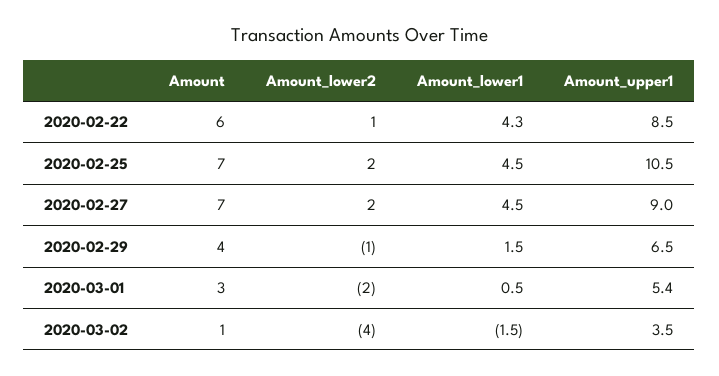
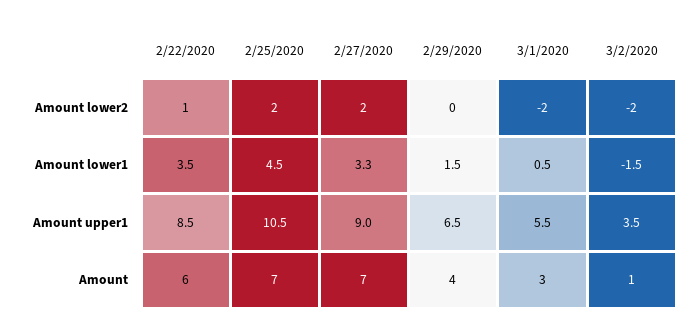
Amount_lower1, 2020-02-22: 4.3 -> 3.5
Amount_lower1, 2020-02-27: 4.5 -> 3.3
Amount_lower2, 2020-02-29: -1 -> 0
Amount_upper1, 2020-03-01: 5.4 -> 5.5
Amount_lower2, 2020-03-02: -4 -> -2

